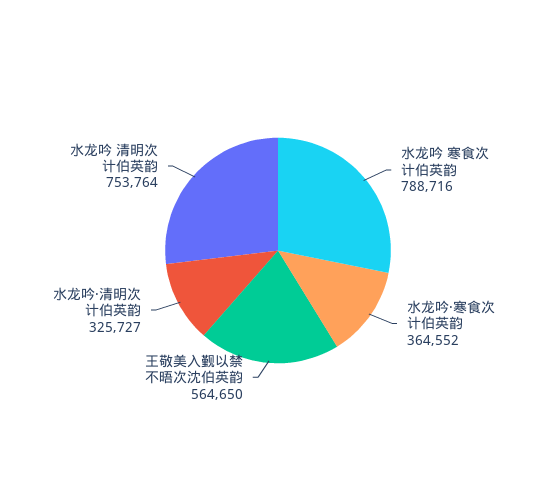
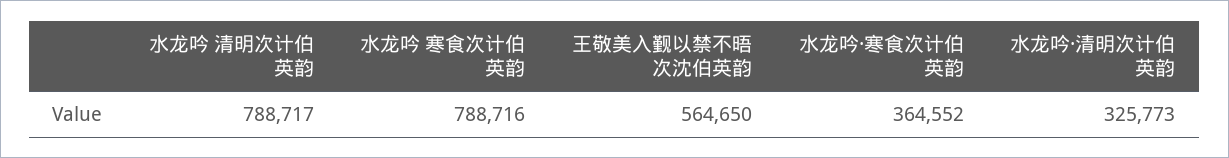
水龙吟·清明次计伯英韵: 325727 -> 325773
水龙吟 清明次计伯英韵: 753764 -> 788717

